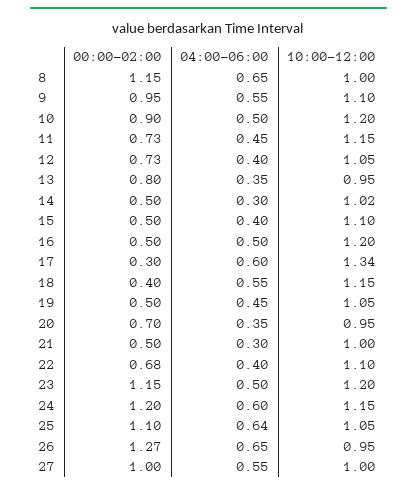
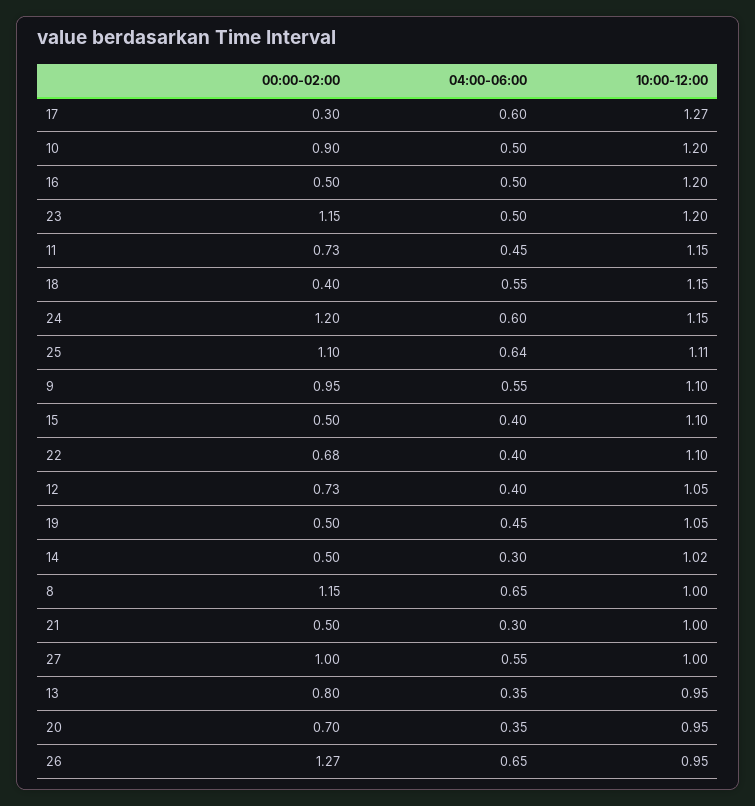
10:00-12:00, 17: 1.34 -> 1.27
10:00-12:00, 25: 1.05 -> 1.11

